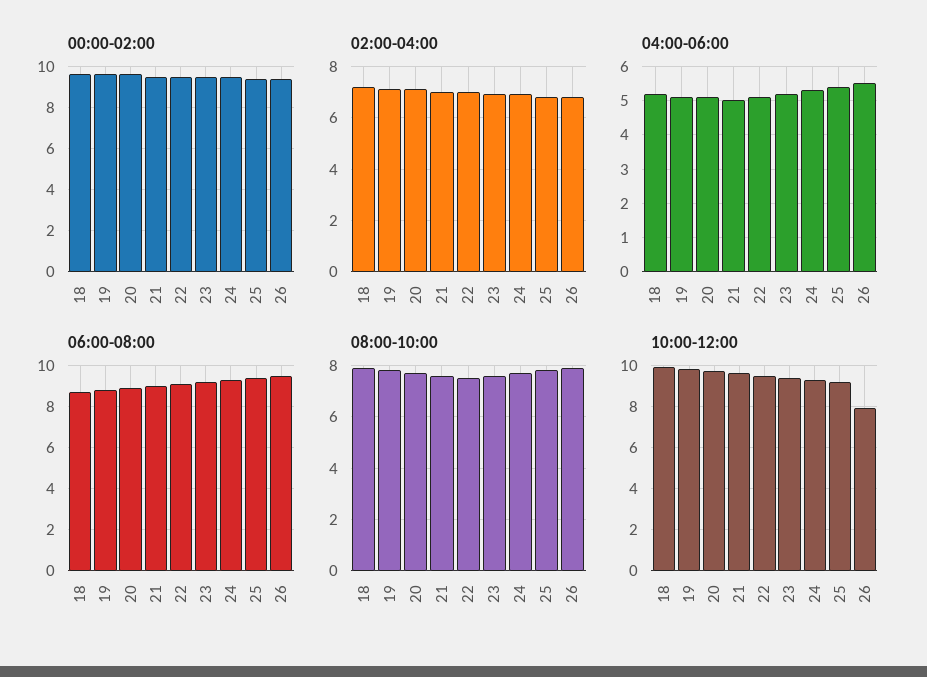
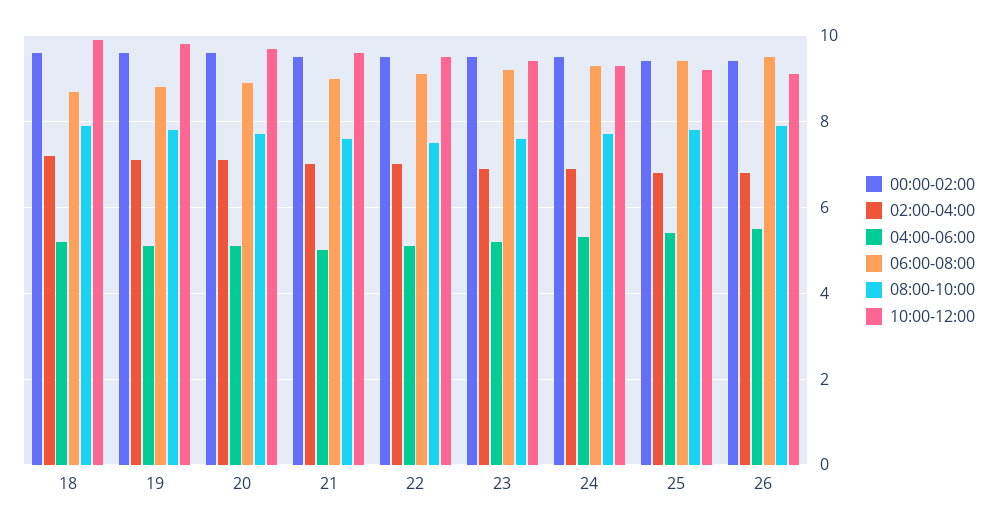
10:00-12:00, 26: 8 -> 9

